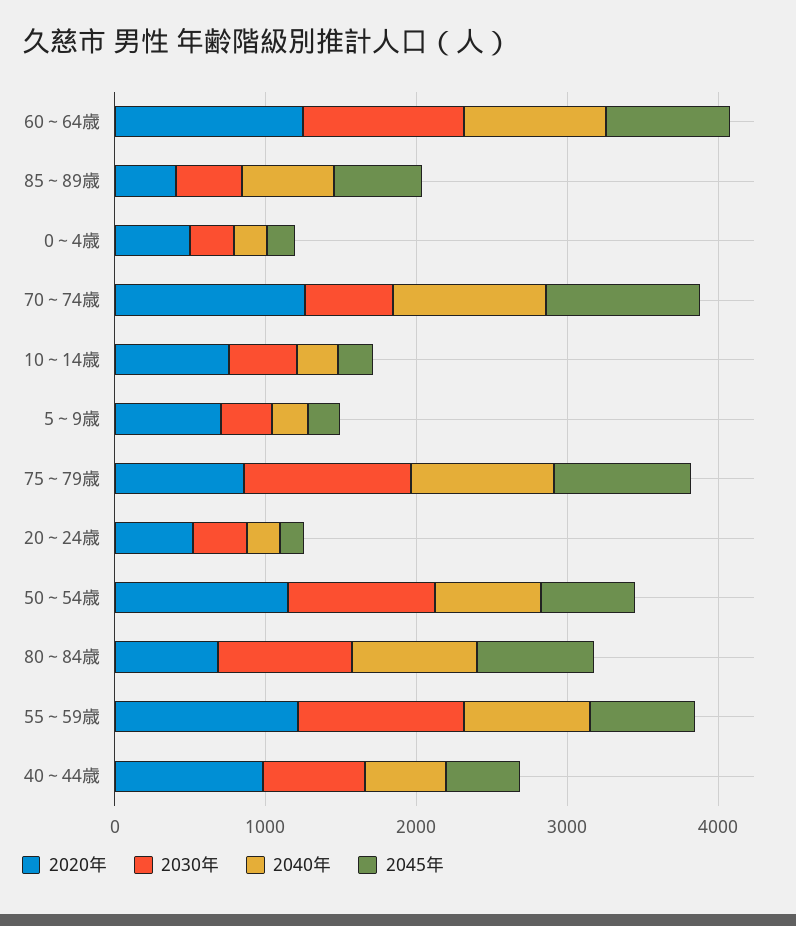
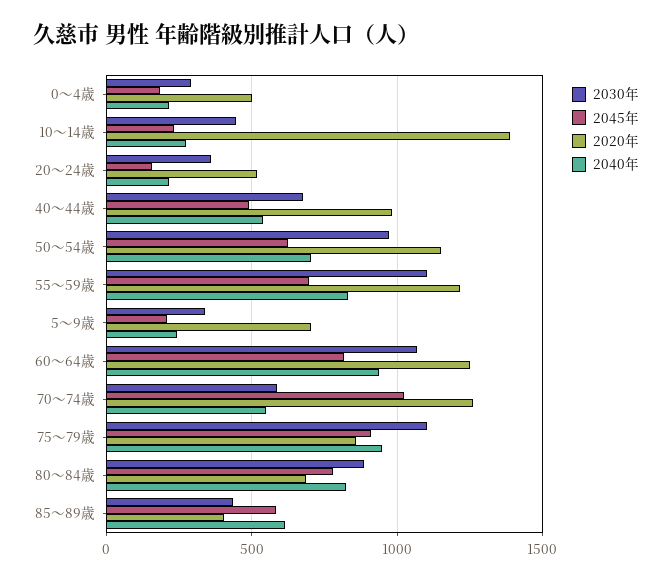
2040年, 70～74歳: 1000 -> 550
2020年, 10～14歳: 800 -> 1400

